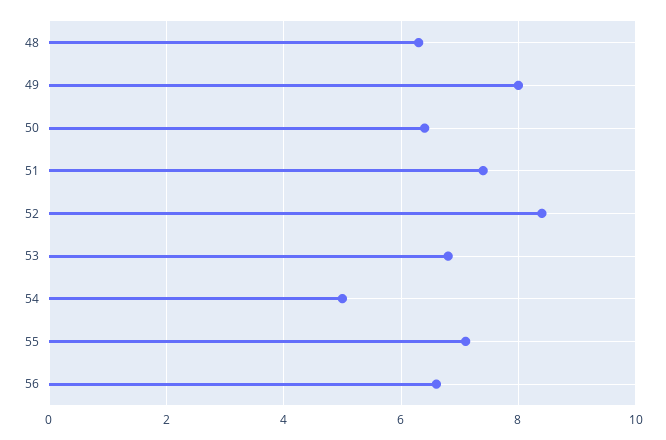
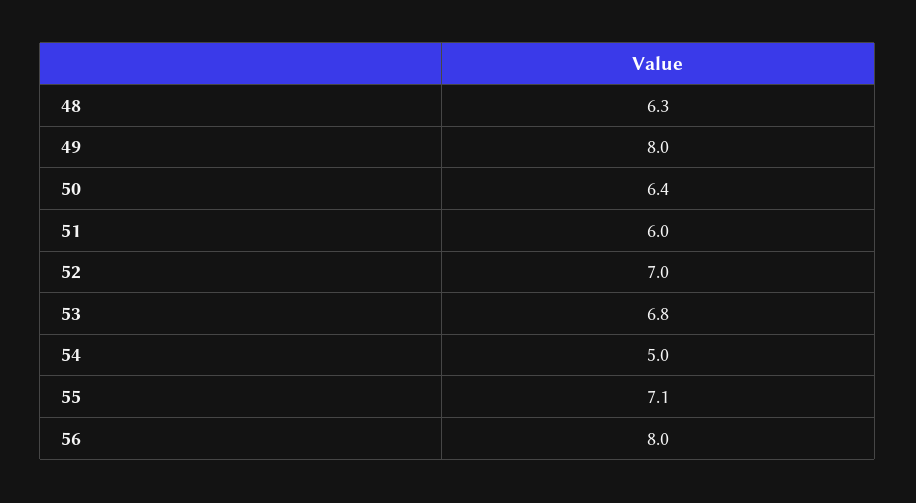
51: 7.5 -> 6
52: 8.5 -> 7
56: 6.5 -> 8

